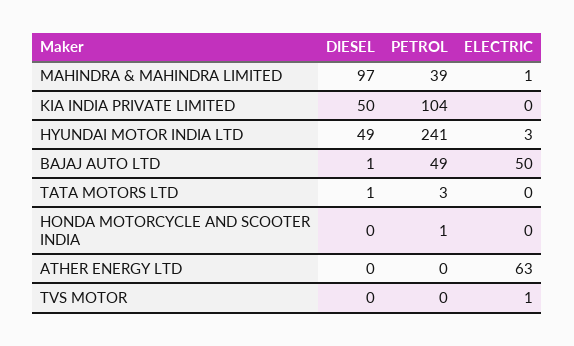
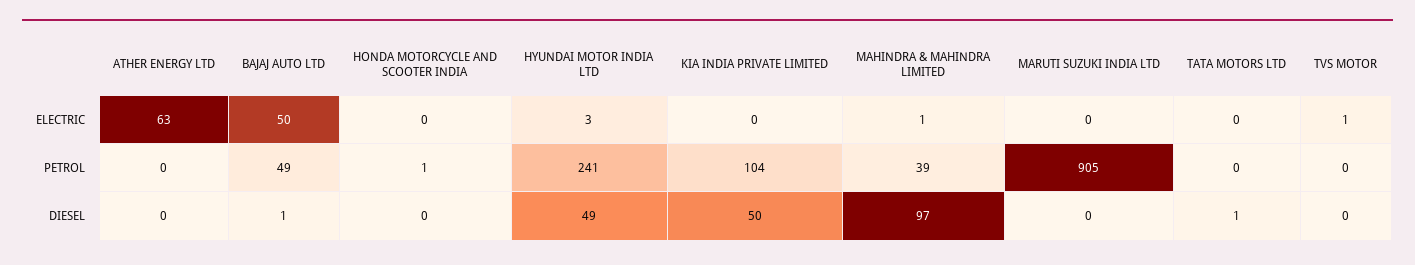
PETROL, TATA MOTORS LTD: 3 -> 0
ELECTRIC, MARUTI SUZUKI INDIA LTD: none -> 0
PETROL, MARUTI SUZUKI INDIA LTD: none -> 905
DIESEL, MARUTI SUZUKI INDIA LTD: none -> 0

